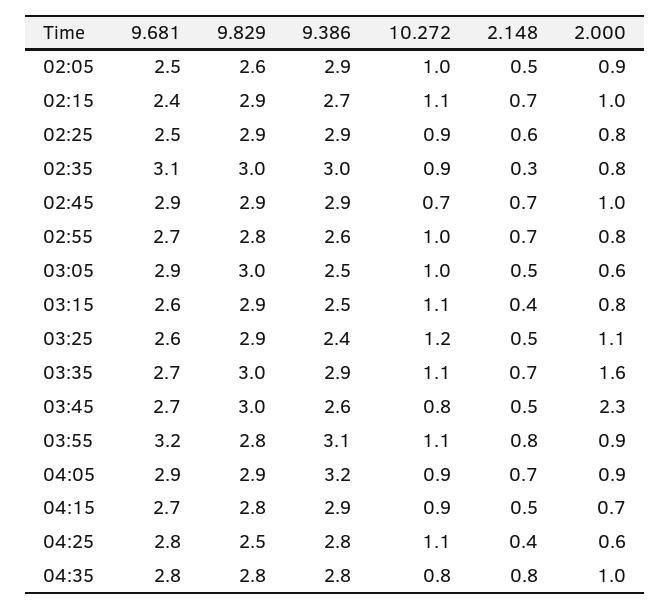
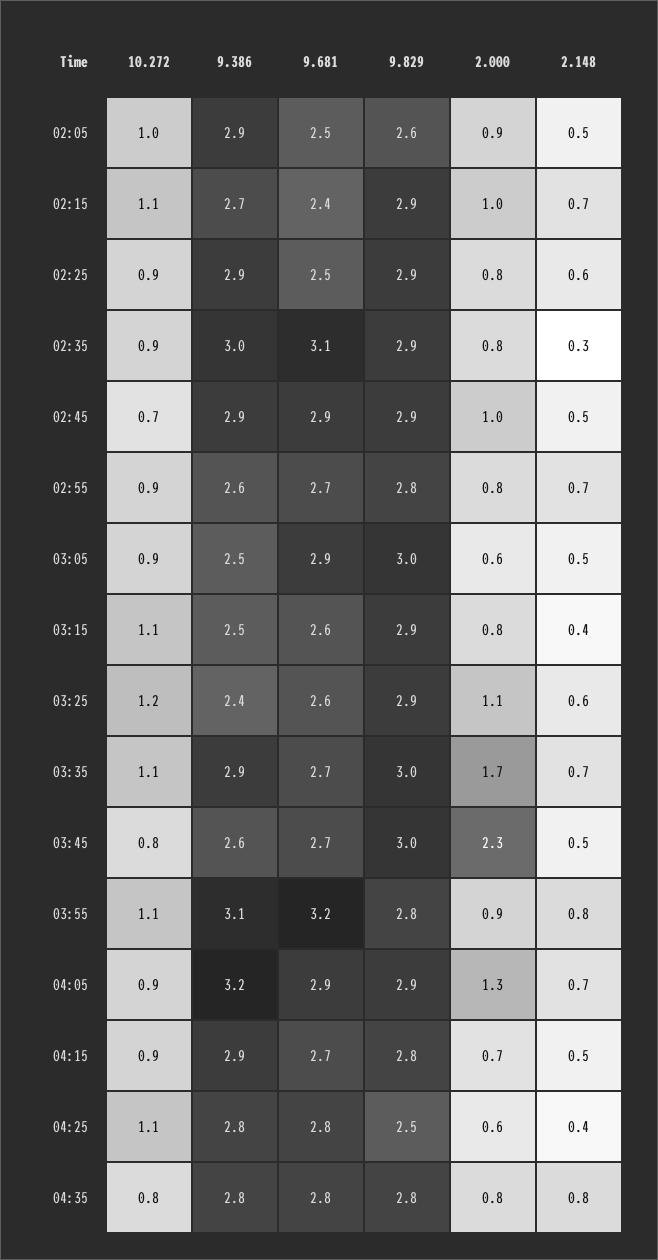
9.829, 02:35: 3 -> 2.9
2.148, 02:45: 0.7 -> 0.5
10.272, 02:55: 1 -> 0.9
10.272, 03:05: 1 -> 0.9
2.148, 03:25: 0.5 -> 0.6
2.000, 03:35: 1.6 -> 1.7
2.000, 04:05: 0.9 -> 1.3
2.000, 04:35: 1 -> 0.8

